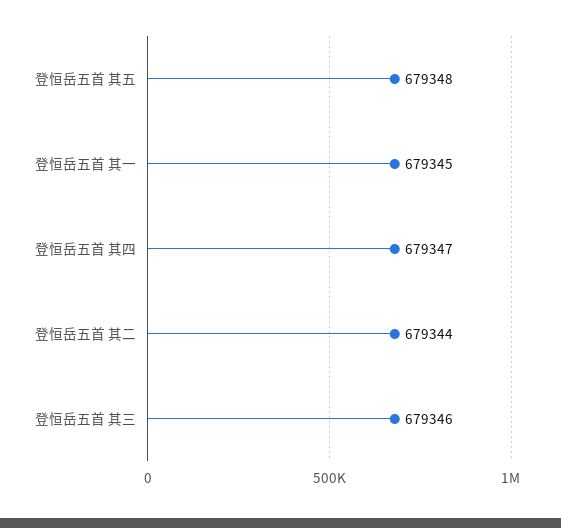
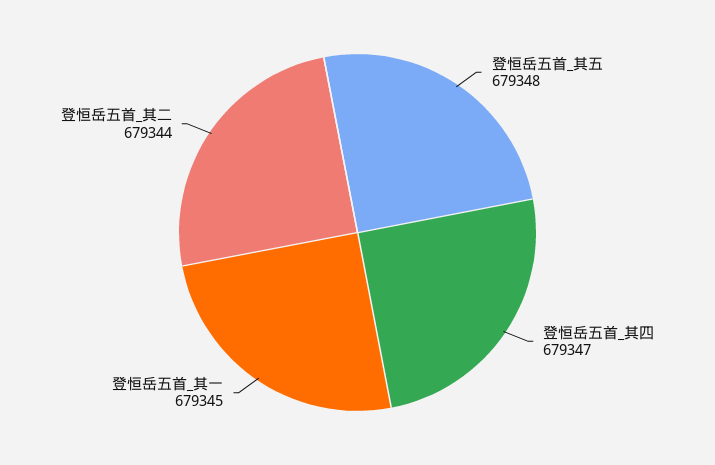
登恒岳五首 其三: 679346 -> none

